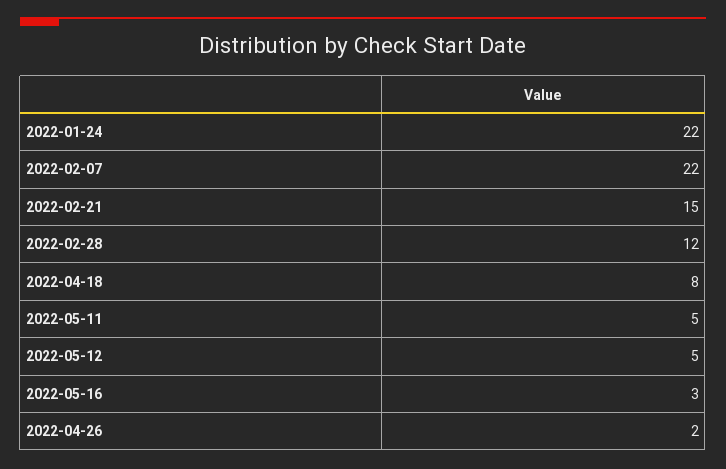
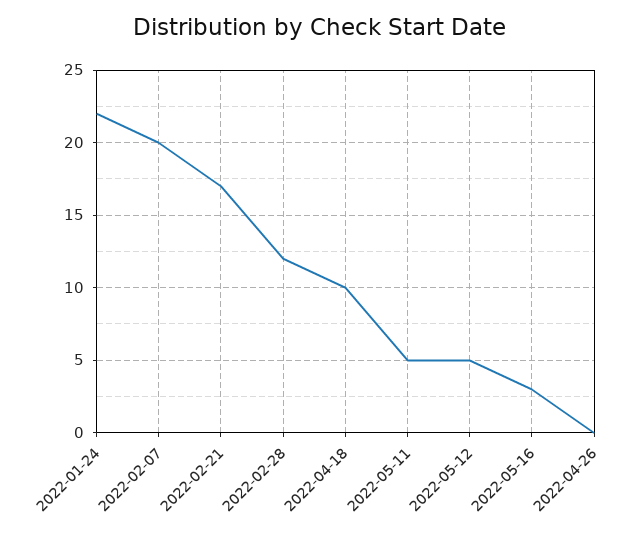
2022-02-07: 22 -> 20
2022-02-21: 15 -> 17
2022-04-18: 8 -> 10
2022-04-26: 2 -> 0

